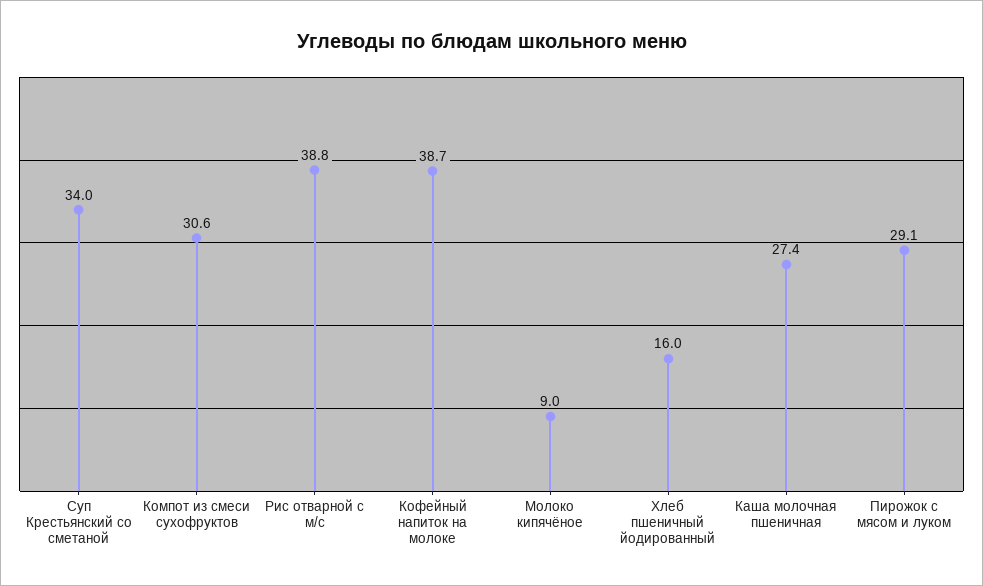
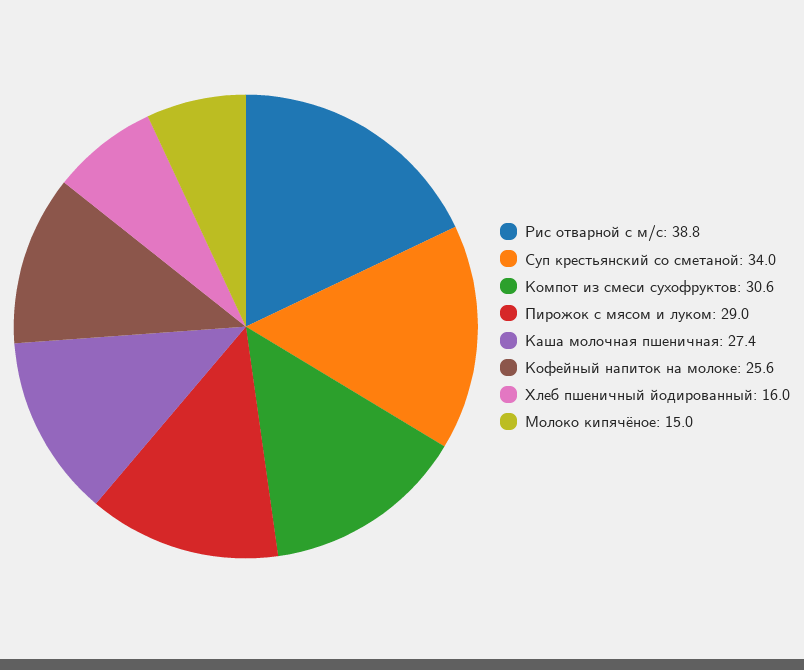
Кофейный напиток на молоке: 38.7 -> 25.6
Молоко кипячёное: 9 -> 15
Пирожок с мясом и луком: 29.1 -> 29

